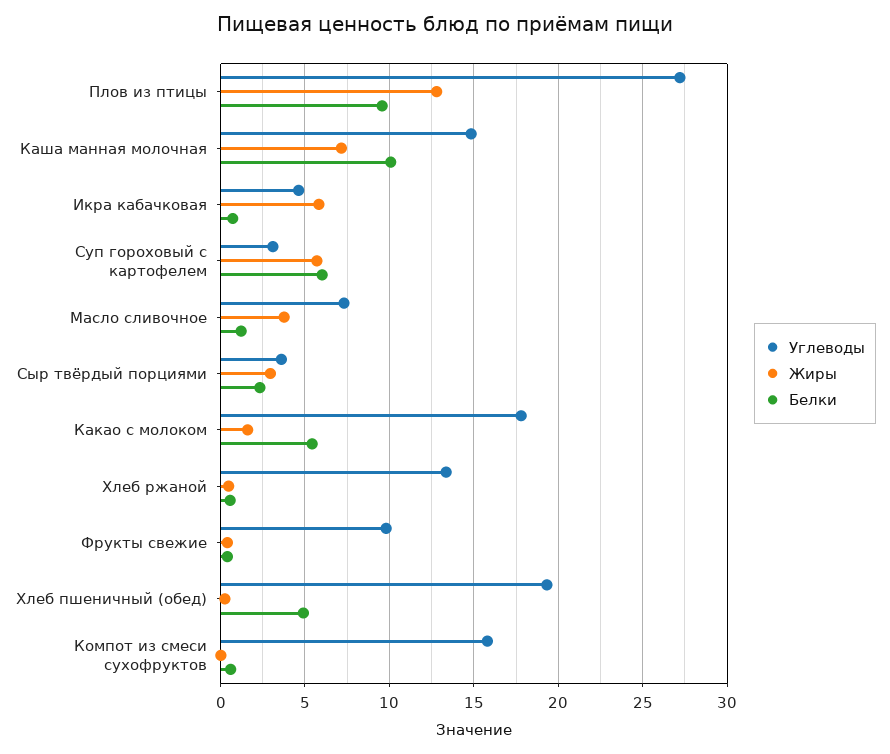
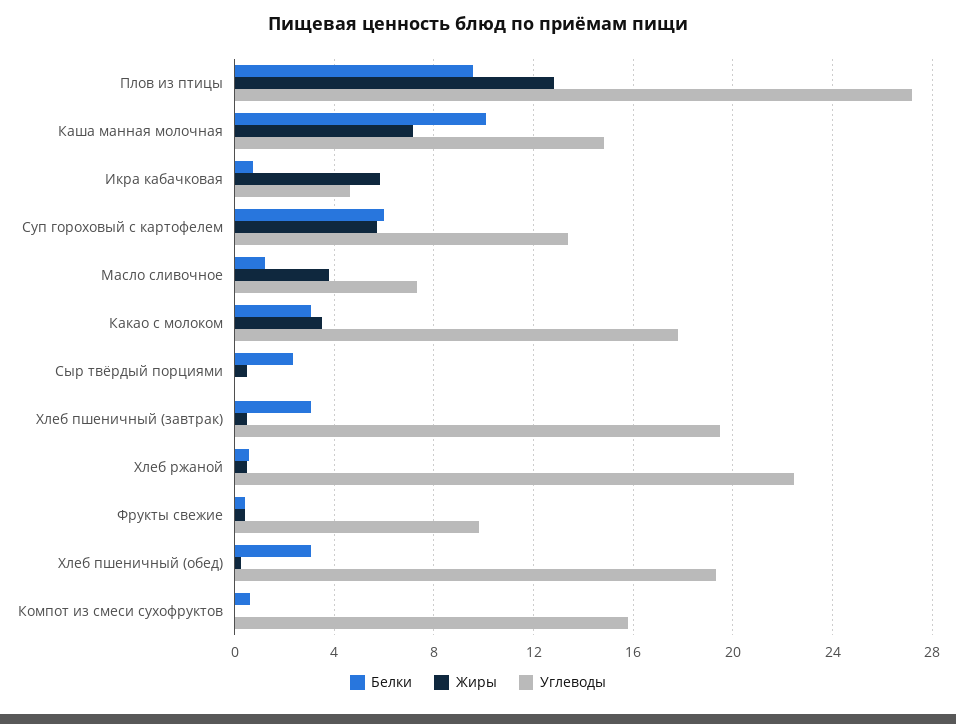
Углеводы, Суп гороховый с картофелем: 3 -> 13.5
Углеводы, Сыр твёрдый порциями: 3.5 -> 0
Жиры, Сыр твёрдый порциями: 3 -> 0.5
Жиры, Какао с молоком: 1.5 -> 3.5
Белки, Какао с молоком: 5.5 -> 3
Углеводы, Хлеб ржаной: 13.5 -> 22.5
Белки, Хлеб пшеничный (обед): 5 -> 3
Белки, Хлеб пшеничный (завтрак): none -> 3
Жиры, Хлеб пшеничный (завтрак): none -> 0.5
Углеводы, Хлеб пшеничный (завтрак): none -> 19.5

